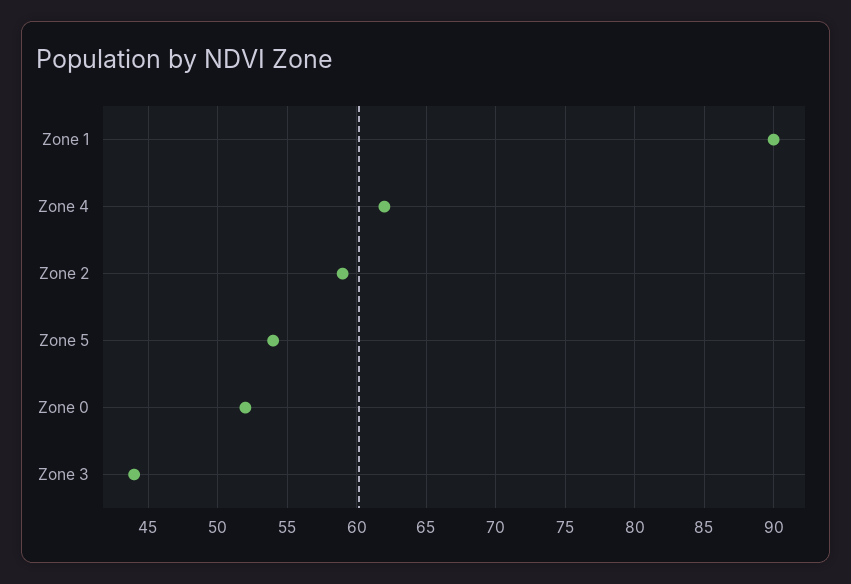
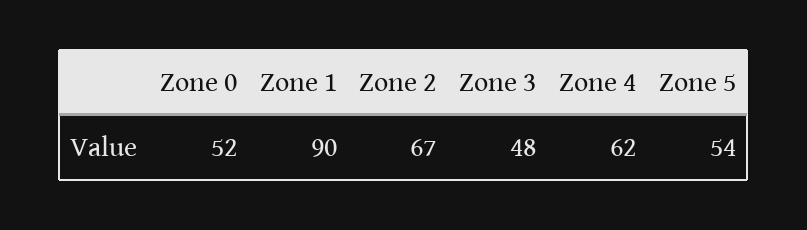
Zone 2: 59 -> 67
Zone 3: 44 -> 48

